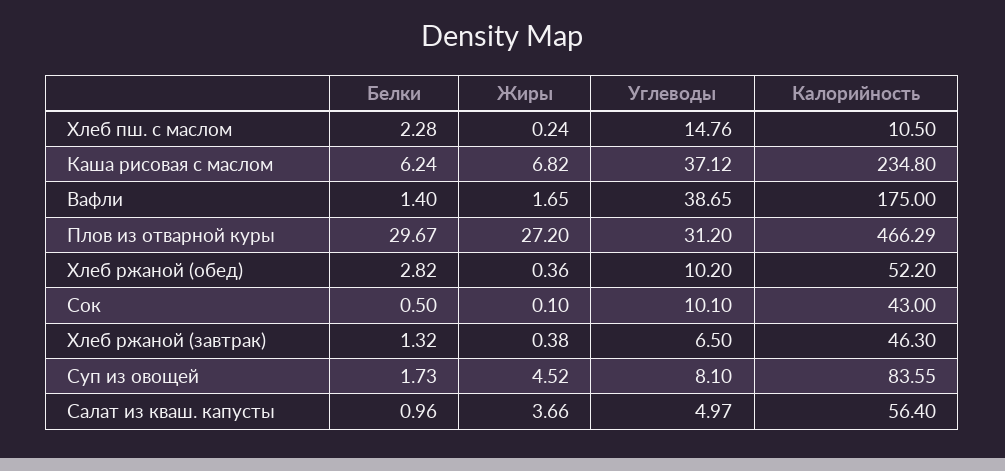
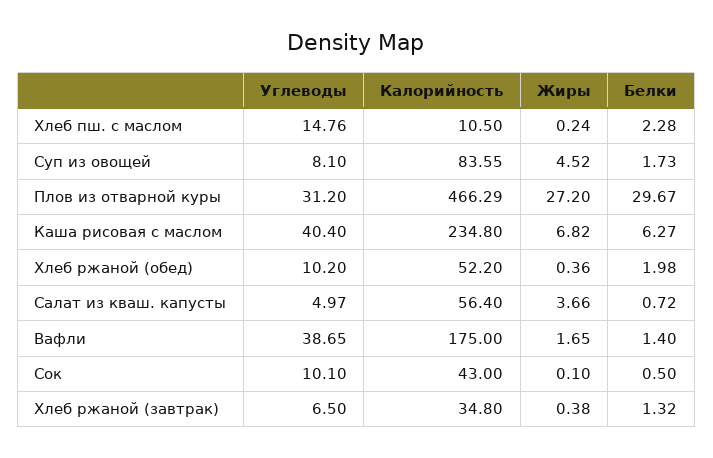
Белки, Каша рисовая с маслом: 6.24 -> 6.27
Углеводы, Каша рисовая с маслом: 37.12 -> 40.4
Белки, Хлеб ржаной (обед): 2.82 -> 1.98
Калорийность, Хлеб ржаной (завтрак): 46.3 -> 34.8
Белки, Салат из кваш. капусты: 0.96 -> 0.72

